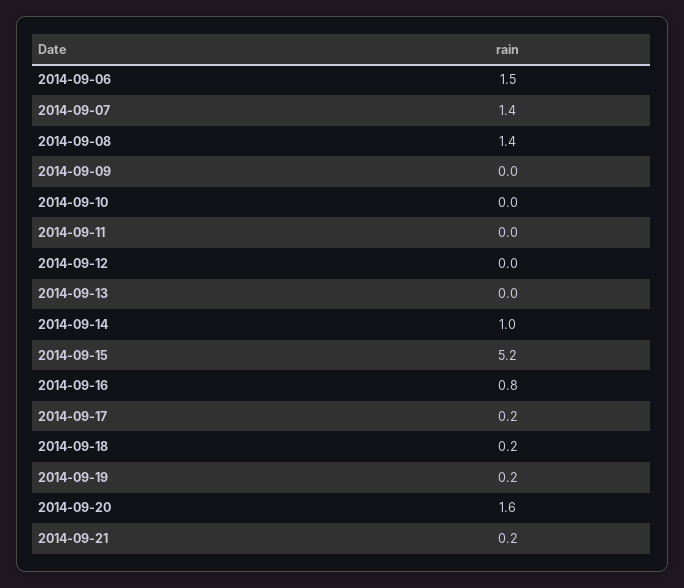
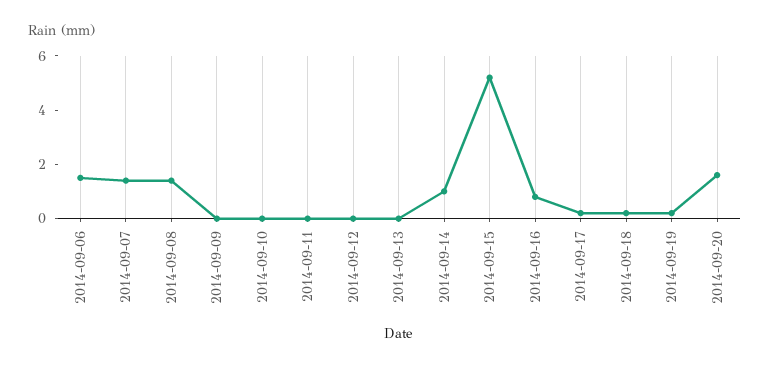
2014-09-21: 0.2 -> none

